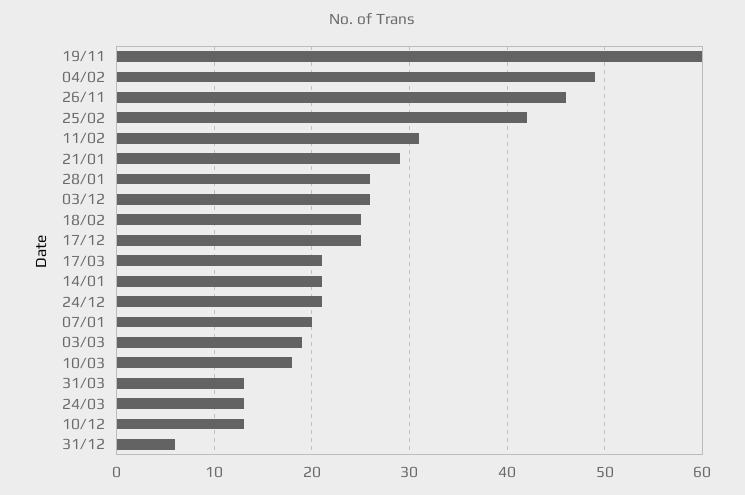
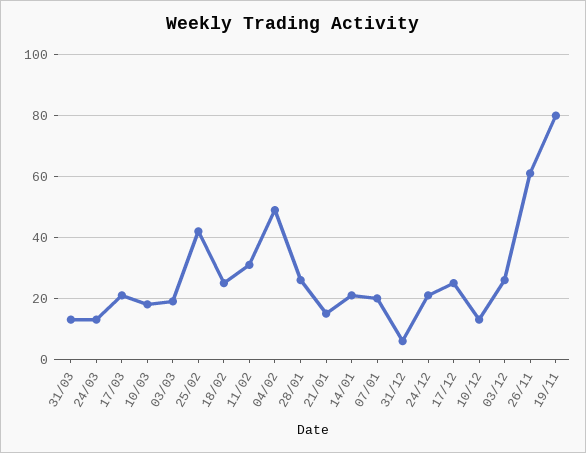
19/11: 60 -> 80
26/11: 46 -> 60
21/01: 29 -> 15

